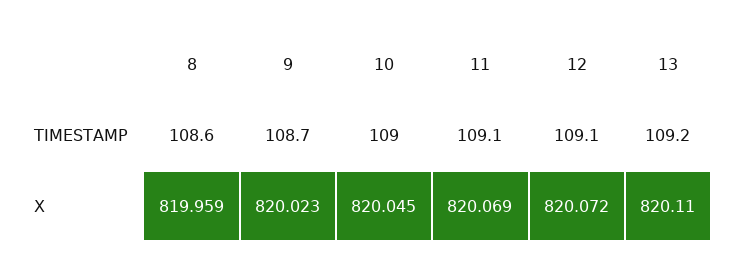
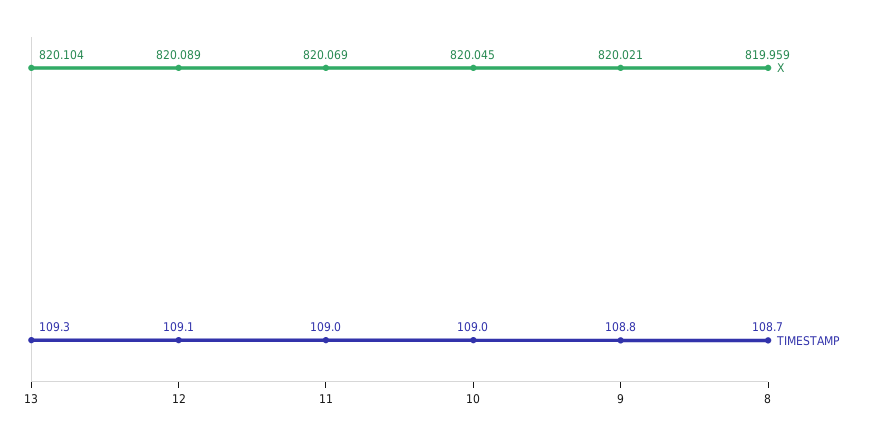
TIMESTAMP, 8: 108.6 -> 108.7
TIMESTAMP, 9: 108.7 -> 108.8
TIMESTAMP, 11: 109.1 -> 109
TIMESTAMP, 13: 109.2 -> 109.3
X, 9: 820.023 -> 820.021
X, 12: 820.072 -> 820.089
X, 13: 820.11 -> 820.104

